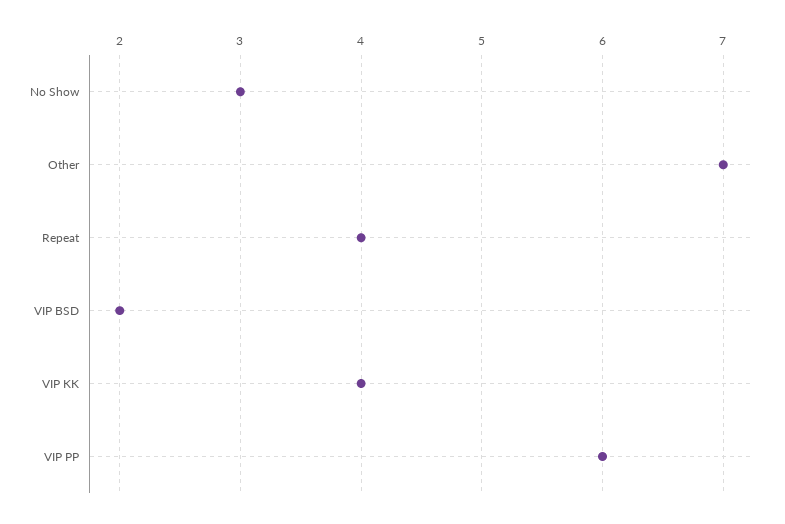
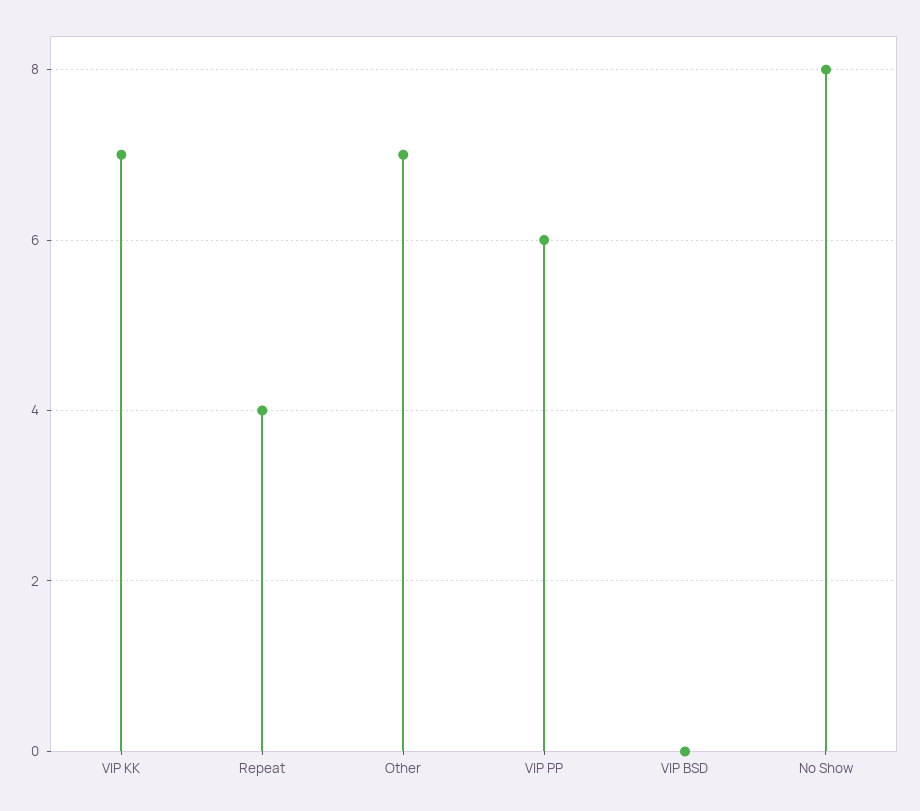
No Show: 3 -> 8
VIP BSD: 2 -> 0
VIP KK: 4 -> 7

